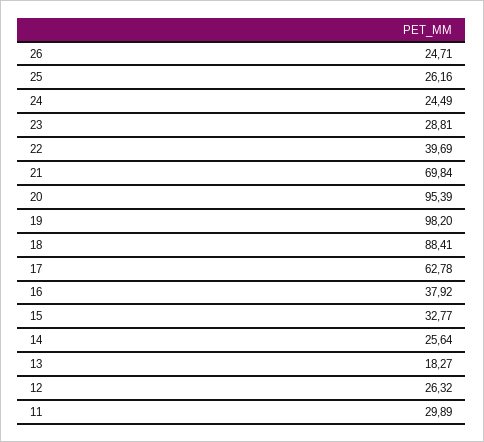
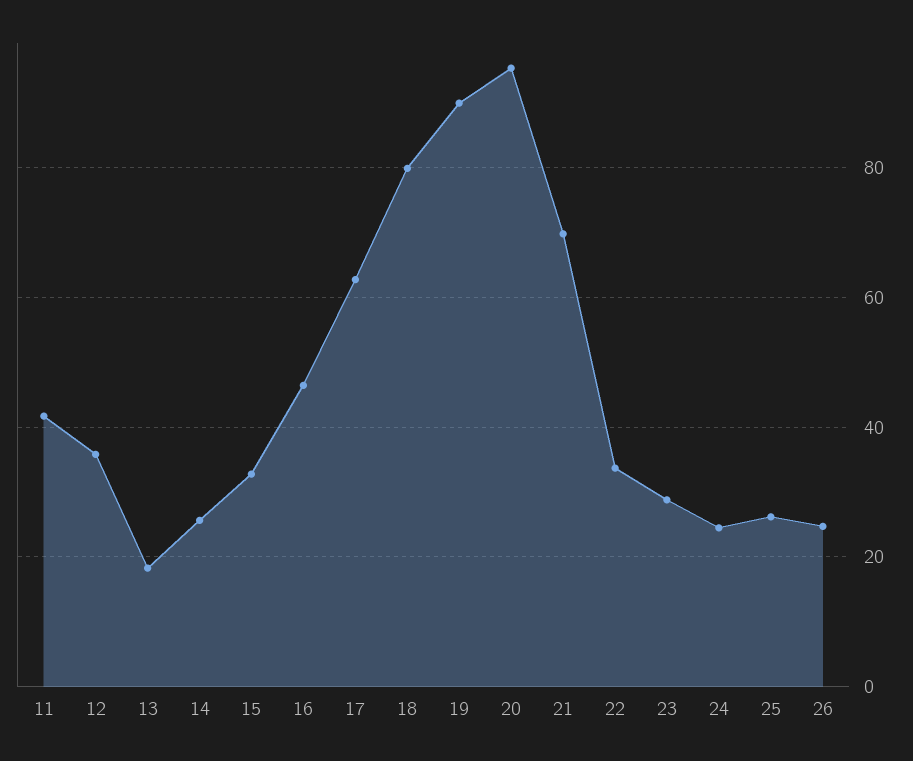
22: 39.69 -> 34
19: 98.2 -> 90
18: 88.41 -> 80
16: 37.92 -> 46
12: 26.32 -> 36
11: 29.89 -> 42

